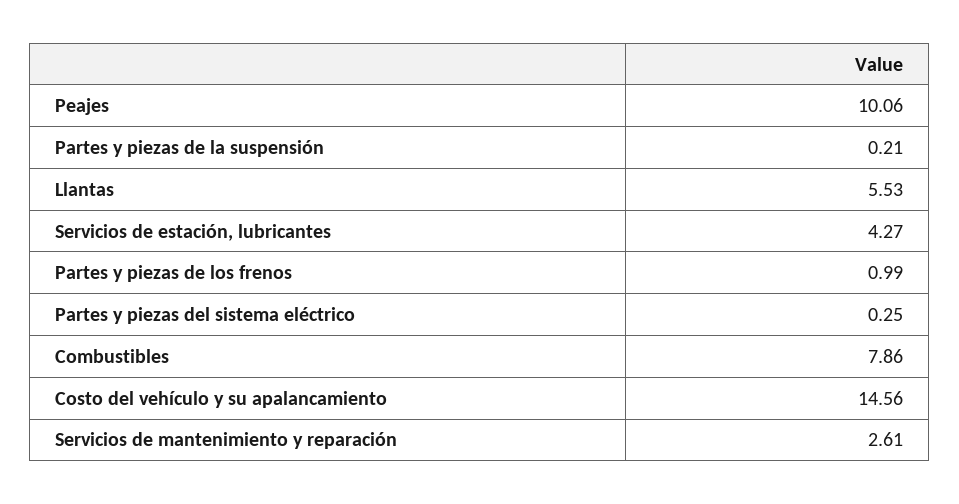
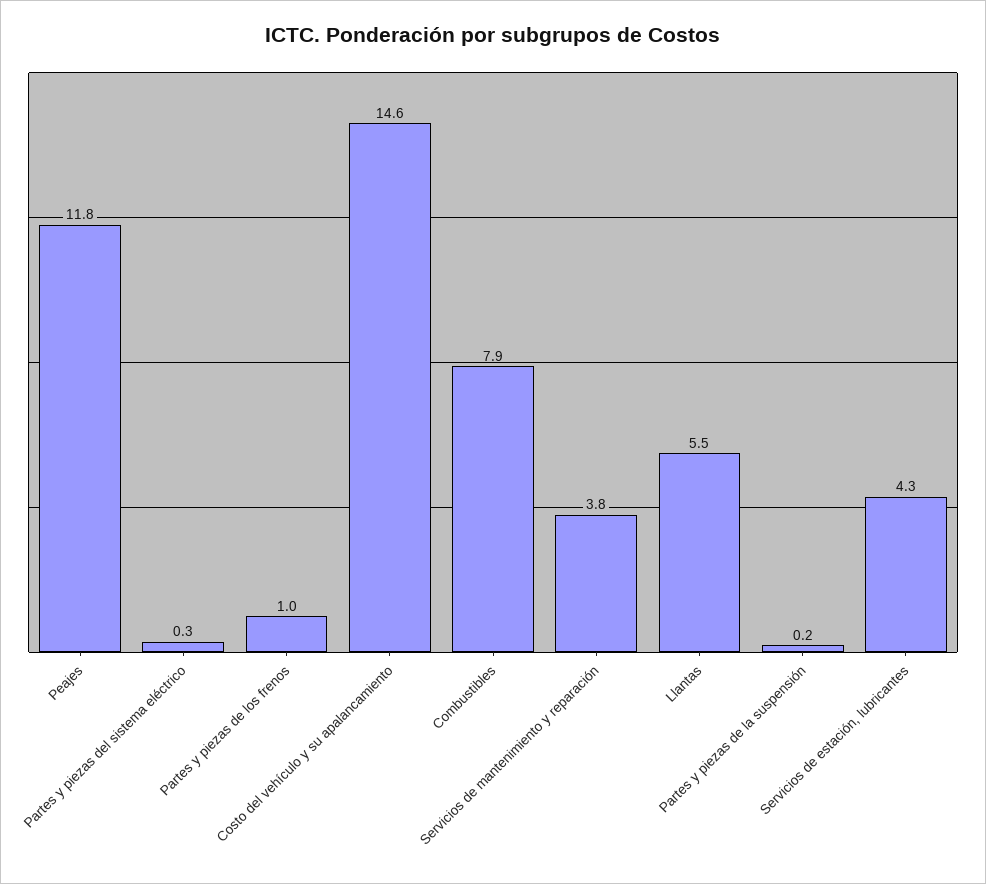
Peajes: 10.06 -> 11.8
Servicios de mantenimiento y reparación: 2.61 -> 3.8

